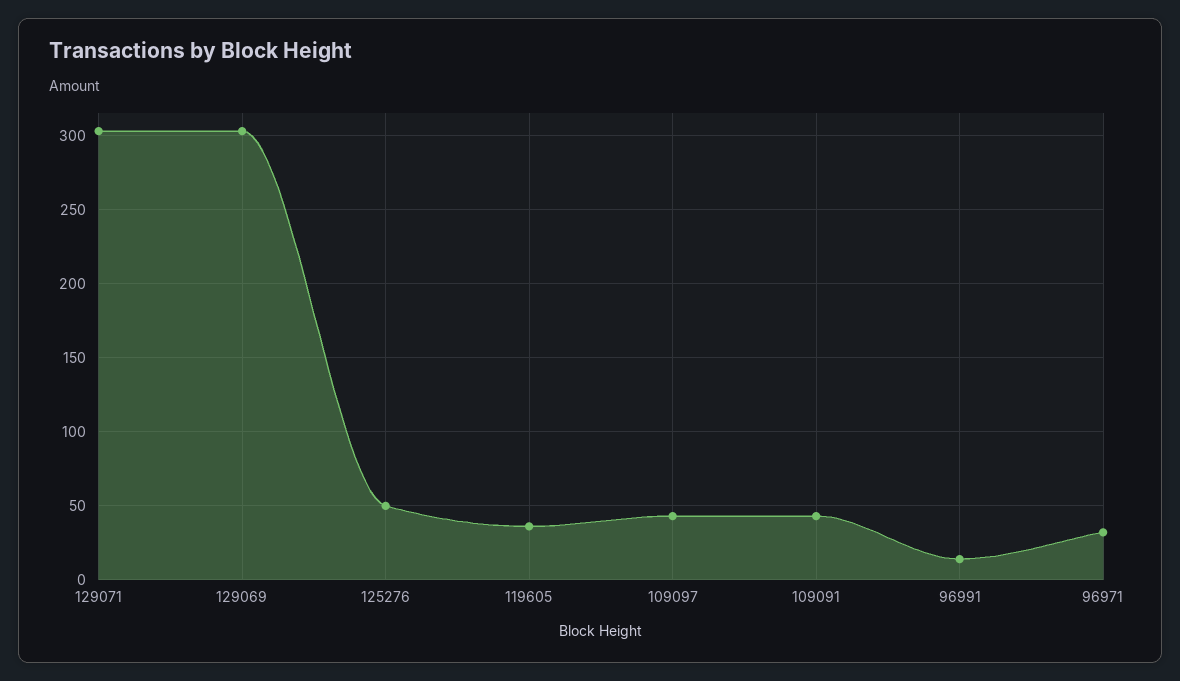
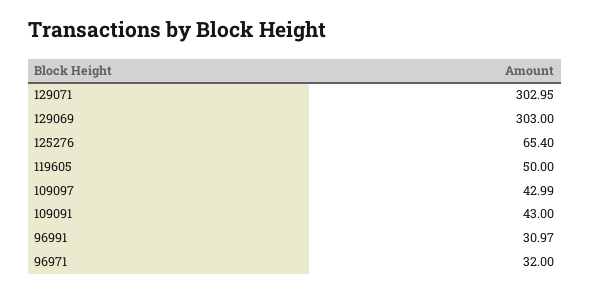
125276: 50 -> 65.4
119605: 35 -> 50
96991: 15 -> 30.97

